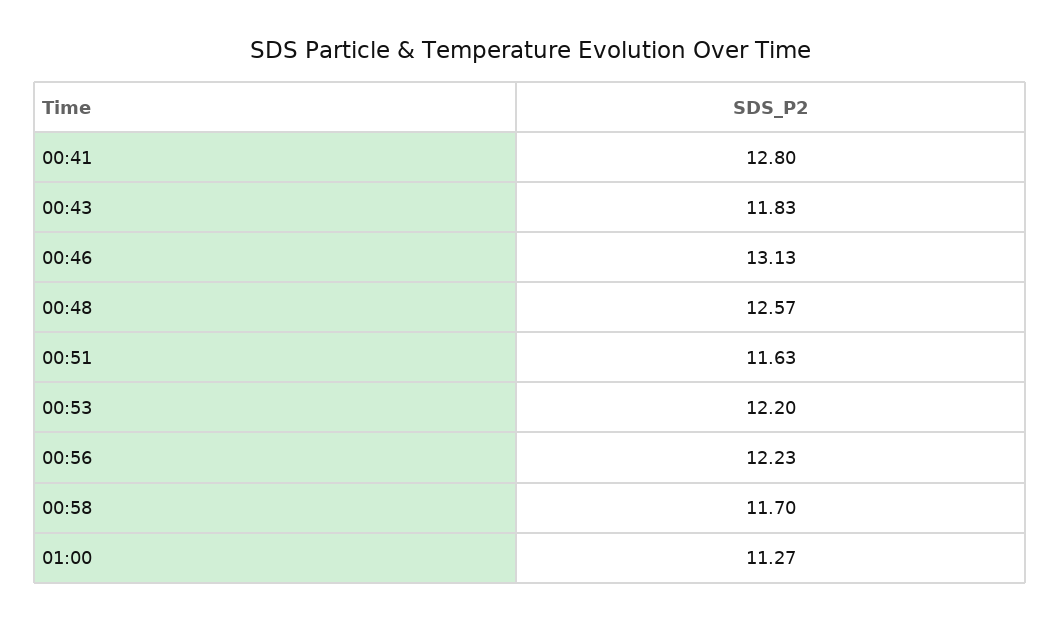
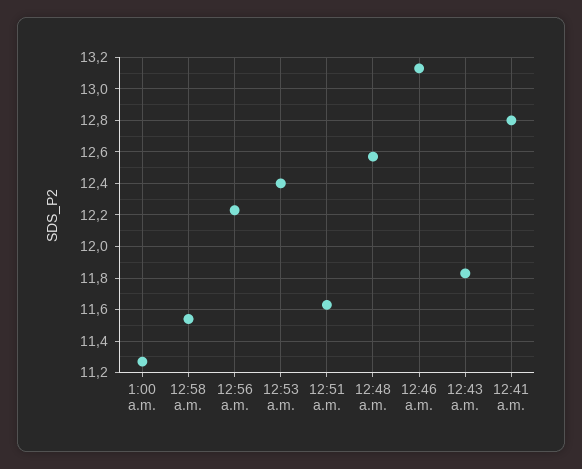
00:53: 12.2 -> 12.4
00:58: 11.7 -> 11.55

